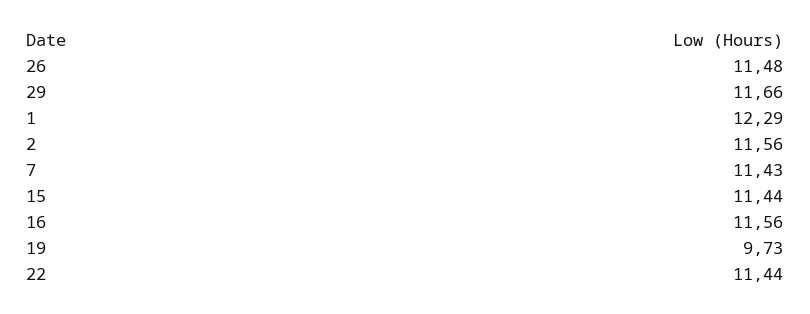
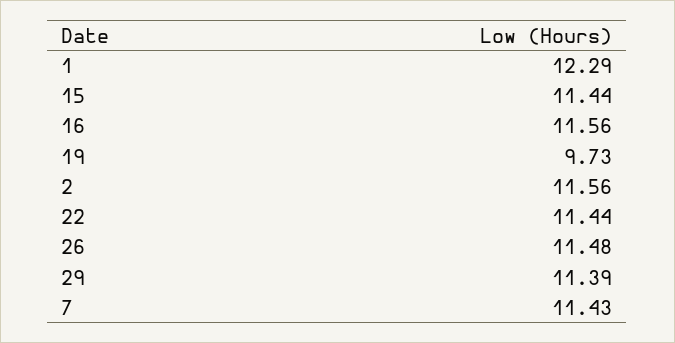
29: 11.66 -> 11.39

